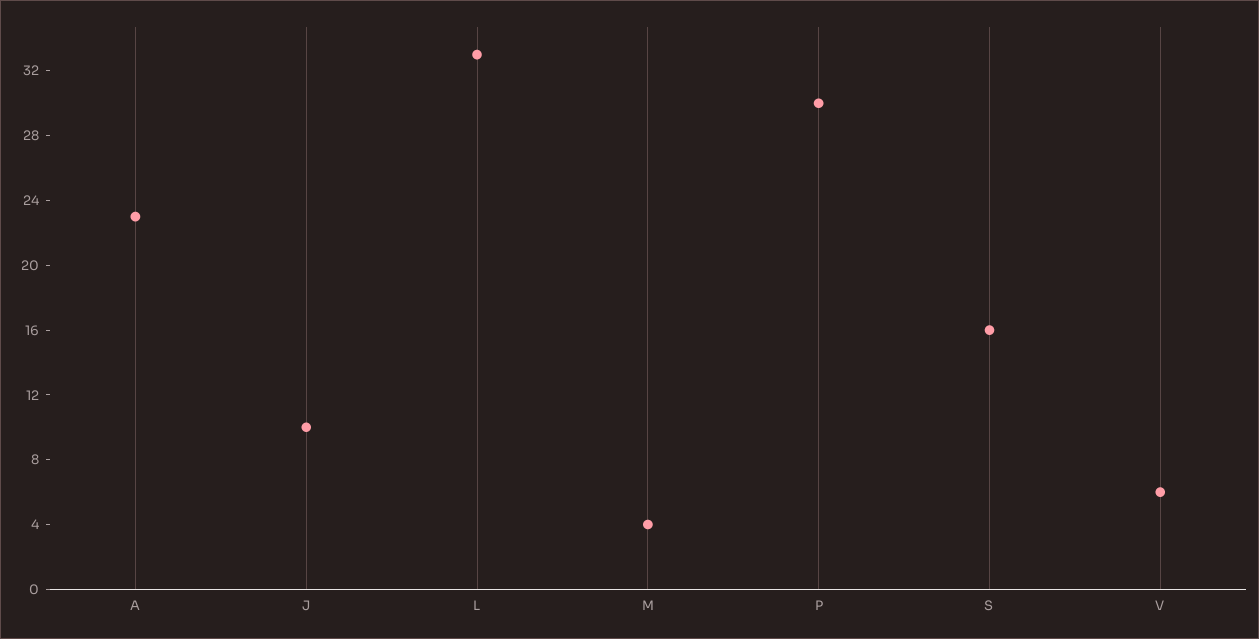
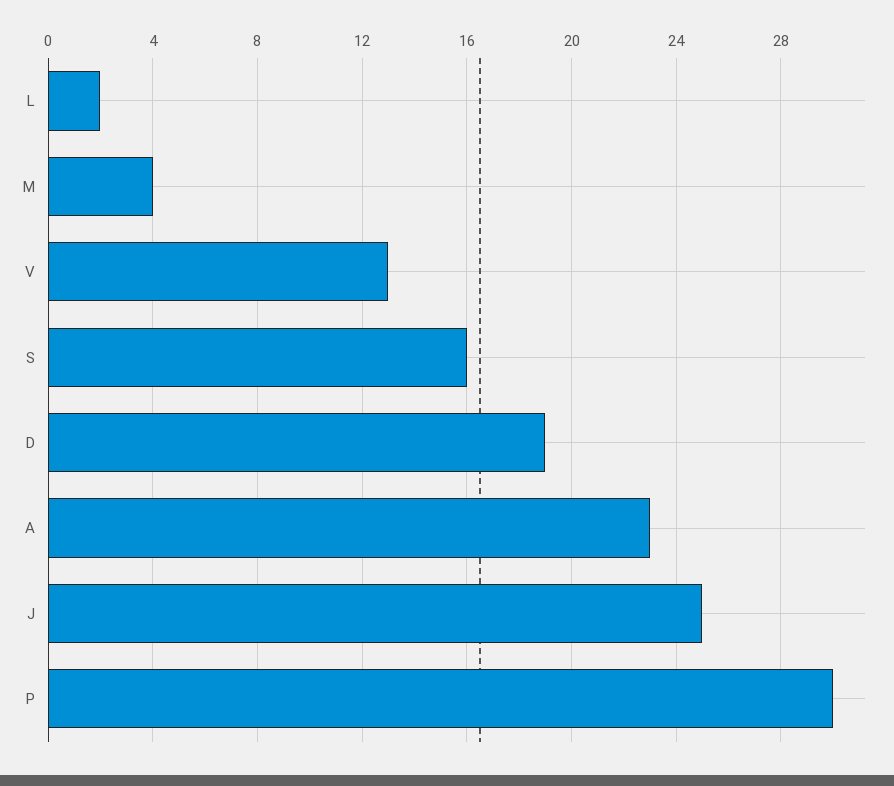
J: 10 -> 25
L: 33 -> 2
V: 6 -> 13
D: none -> 19

